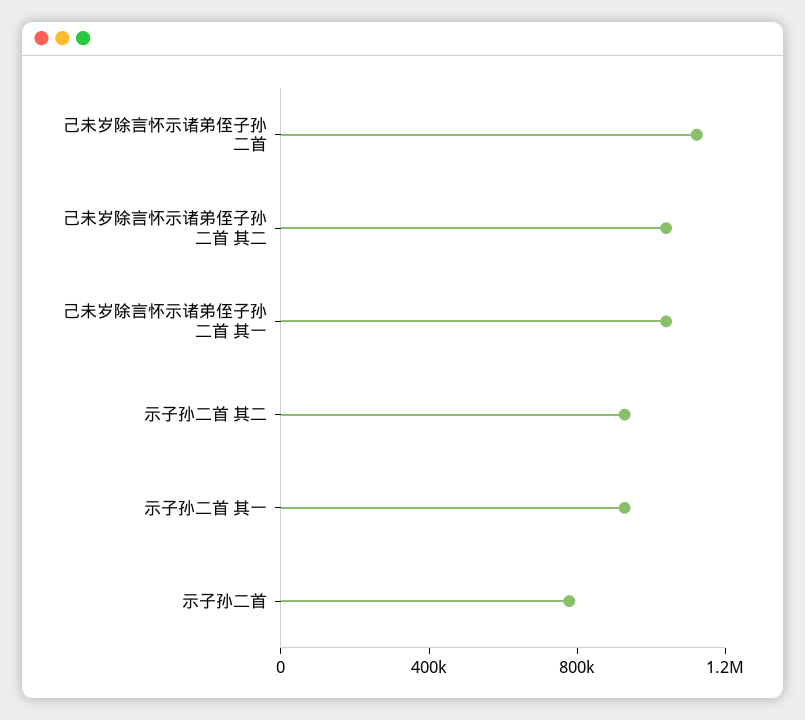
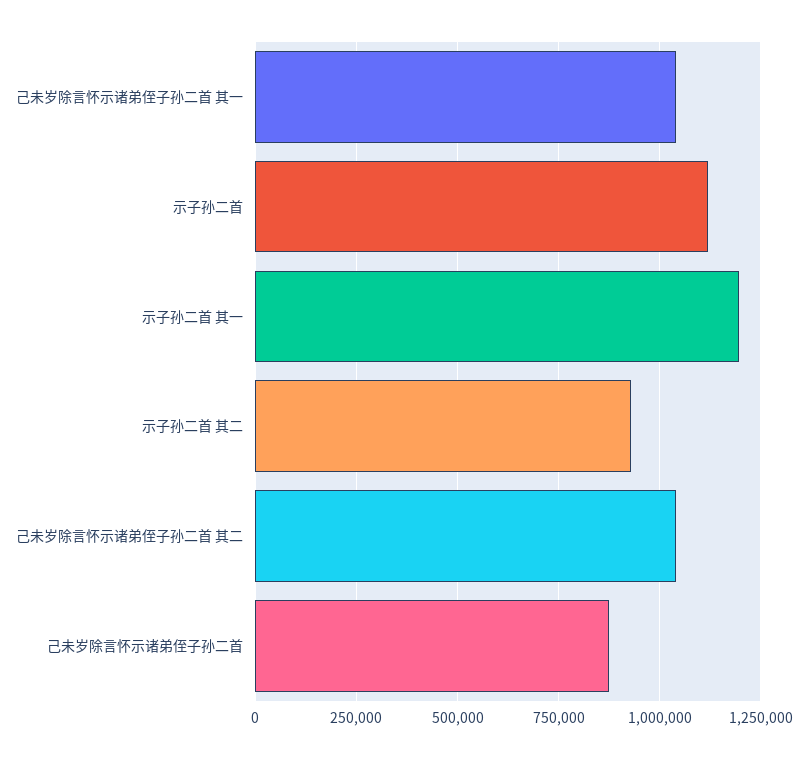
己未岁除言怀示诸弟侄子孙二首: 1100000 -> 875000
示子孙二首 其一: 900000 -> 1200000
示子孙二首: 800000 -> 1125000

